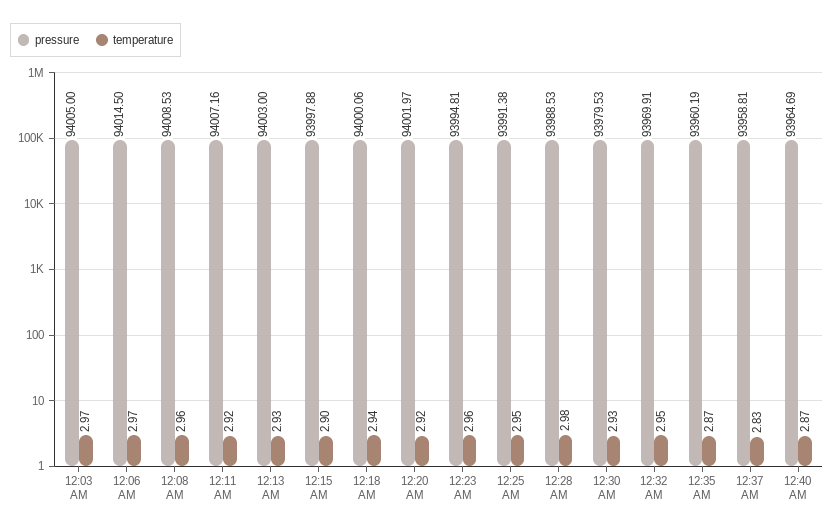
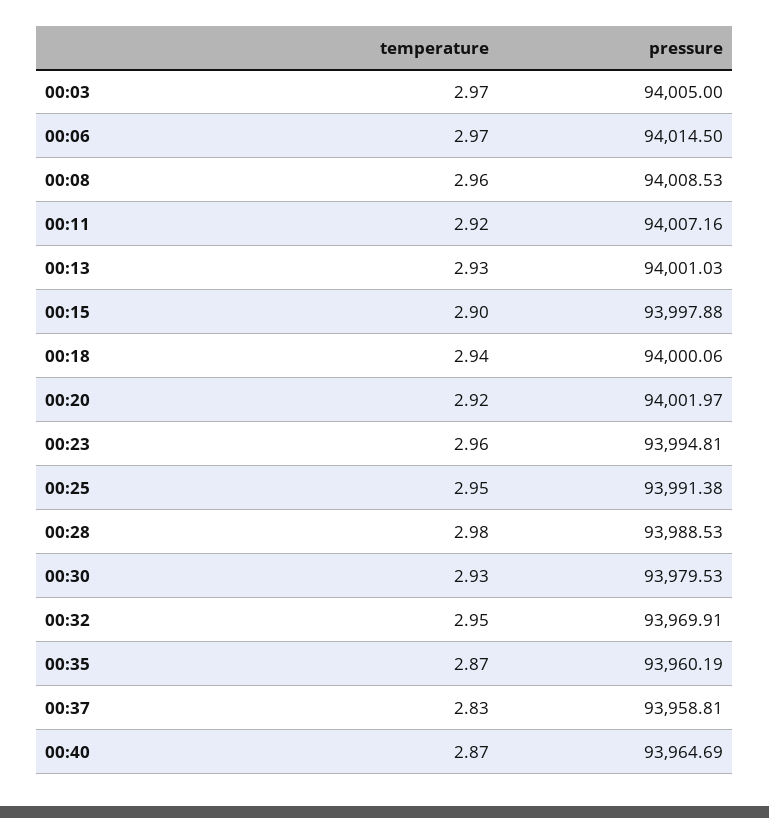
pressure, 12:13 AM: 94003 -> 94001.03

